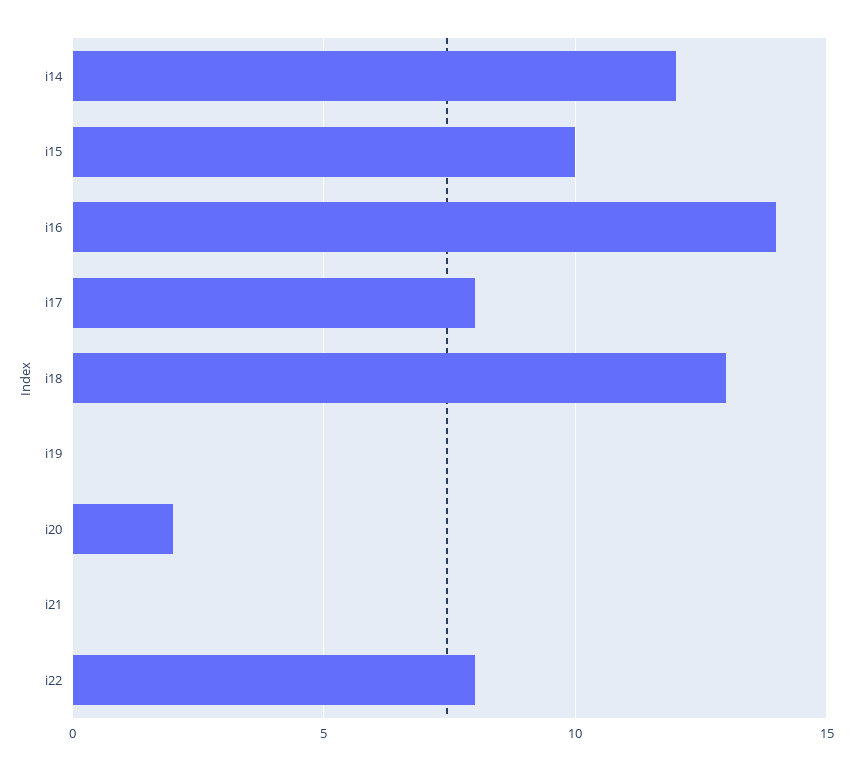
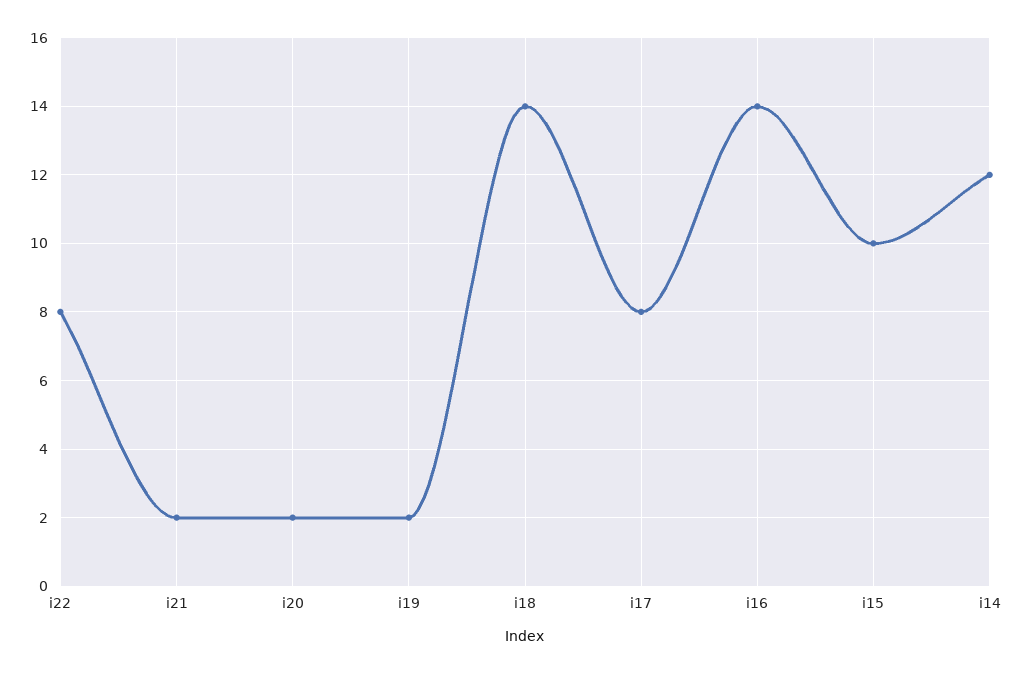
i18: 13 -> 14
i19: 0 -> 2
i21: 0 -> 2

